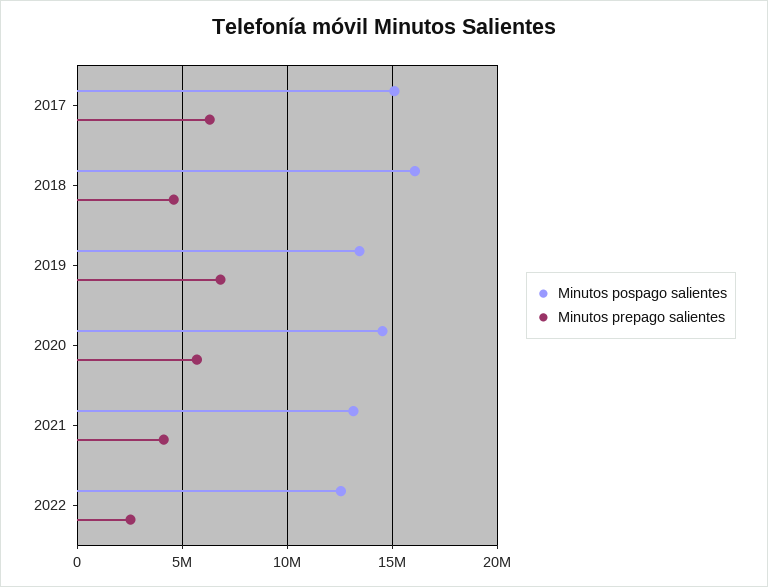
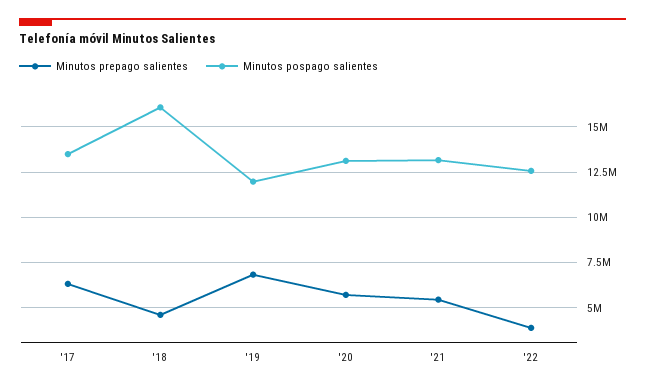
Minutos pospago salientes, 2017: 15000000 -> 13500000
Minutos pospago salientes, 2019: 13500000 -> 12000000
Minutos pospago salientes, 2020: 14500000 -> 13000000
Minutos prepago salientes, 2021: 4000000 -> 5500000
Minutos prepago salientes, 2022: 2500000 -> 4000000

